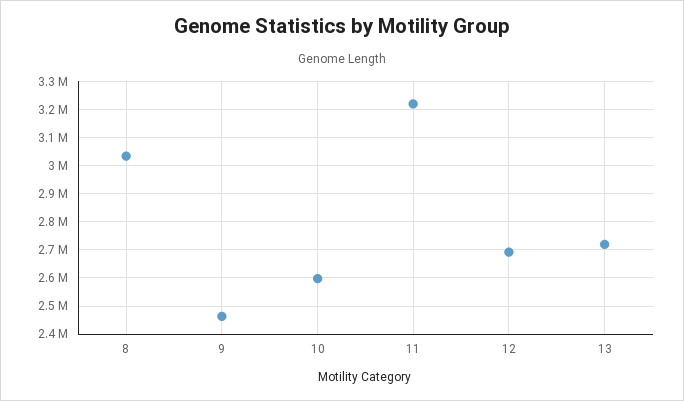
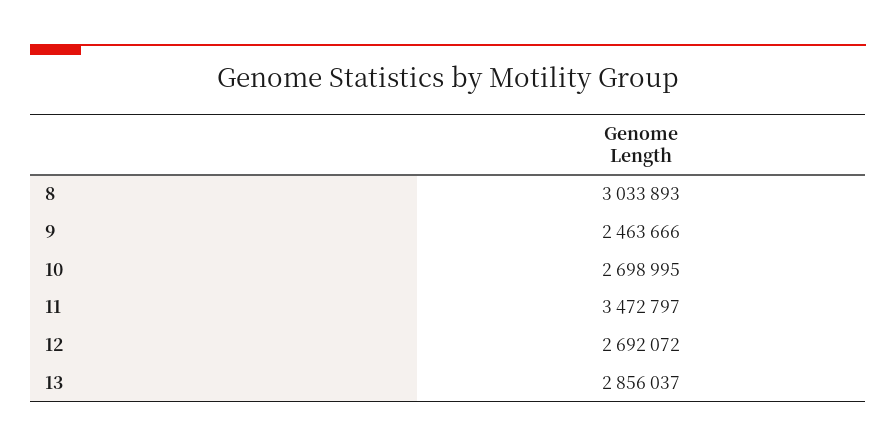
10: 2600000 -> 2698995
11: 3225000 -> 3472797
13: 2725000 -> 2856037

